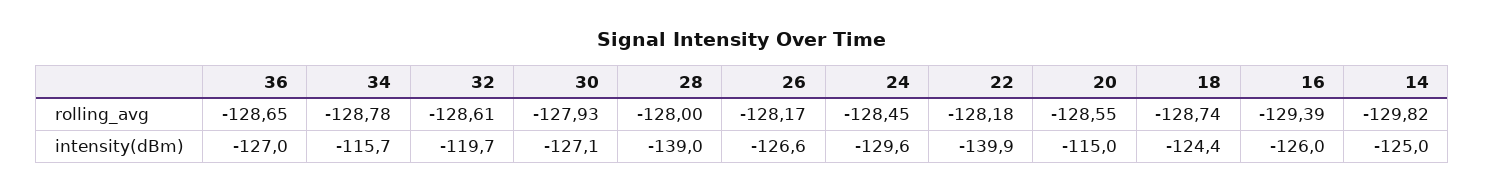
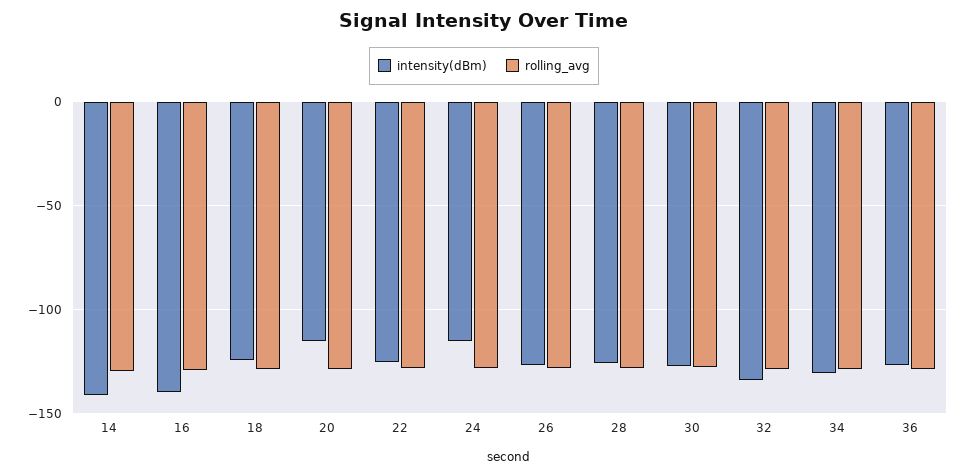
intensity(dBm), 34: -115.7 -> -130
intensity(dBm), 32: -119.7 -> -135
intensity(dBm), 28: -139 -> -125
intensity(dBm), 24: -129.6 -> -115
intensity(dBm), 22: -139.9 -> -125
intensity(dBm), 16: -126 -> -140
intensity(dBm), 14: -125 -> -140

